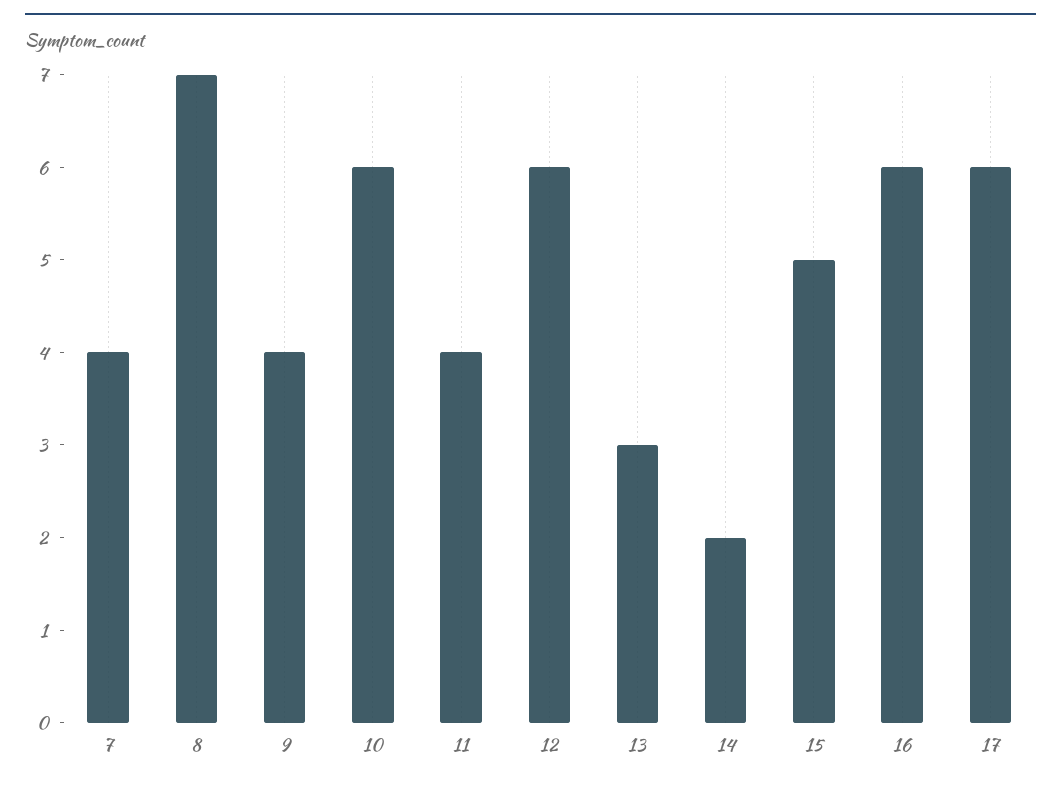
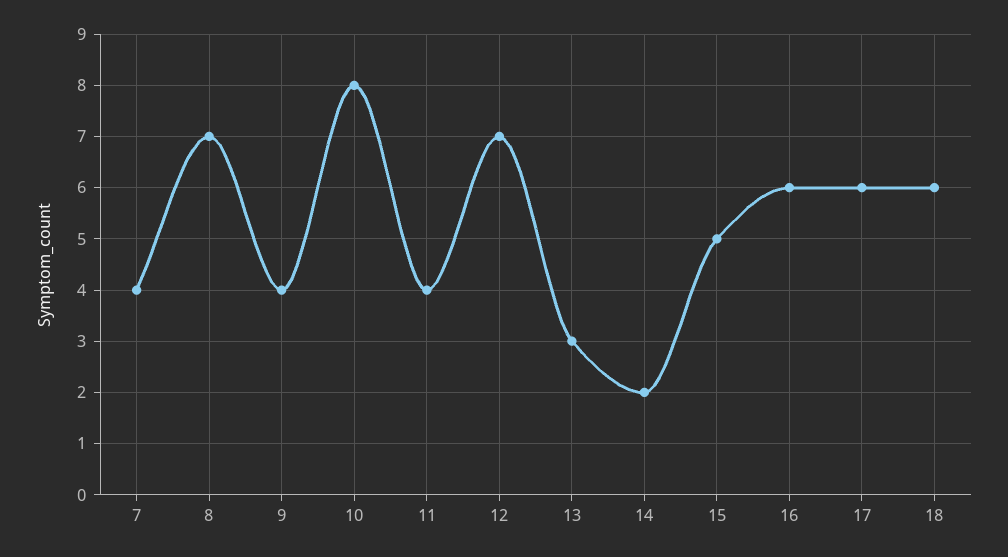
10: 6 -> 8
12: 6 -> 7
18: none -> 6

